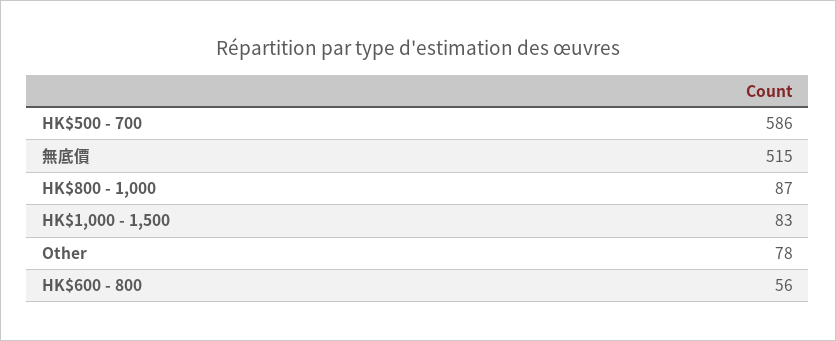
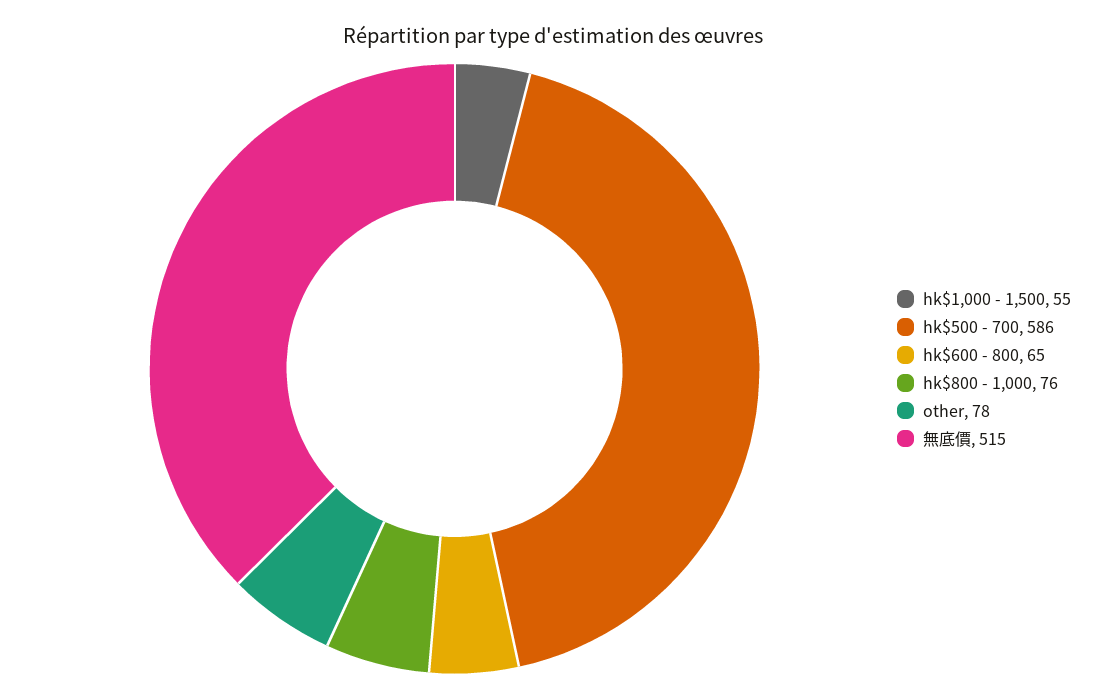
HK$800 - 1,000: 87 -> 76
HK$1,000 - 1,500: 83 -> 55
HK$600 - 800: 56 -> 65

